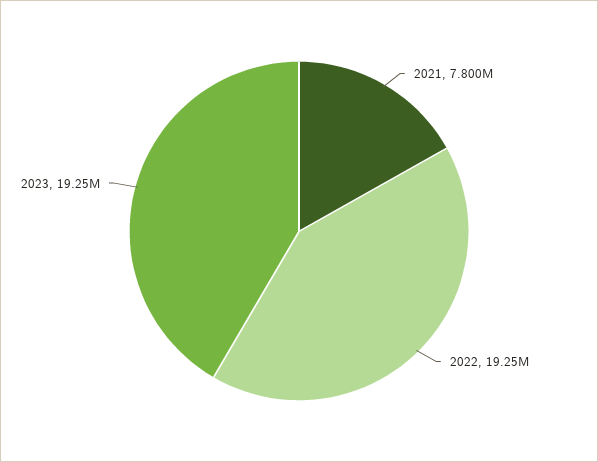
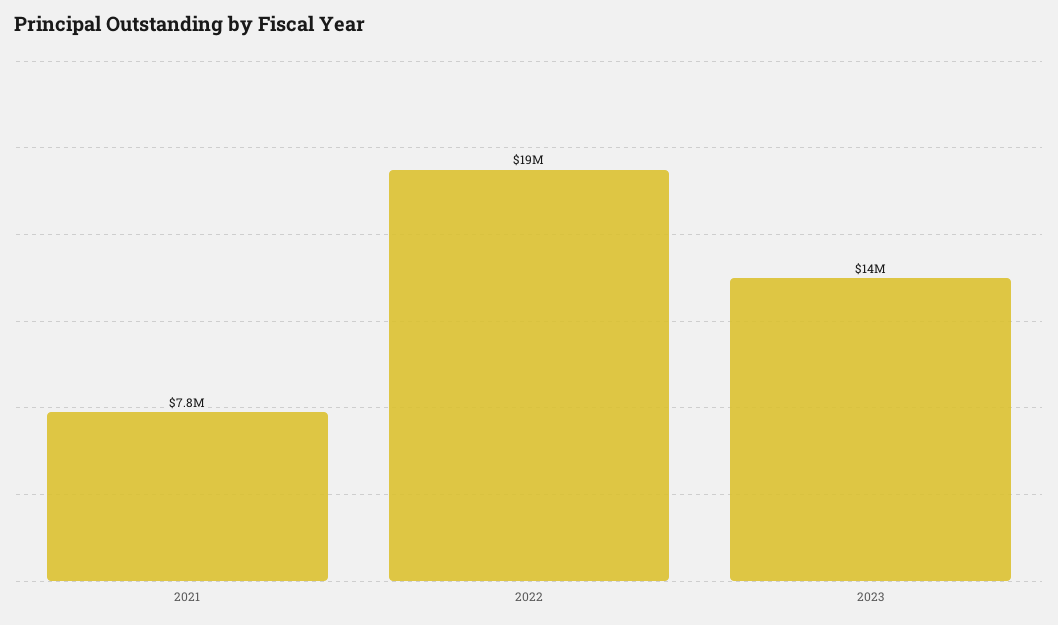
2023: 19250000 -> 14000000

